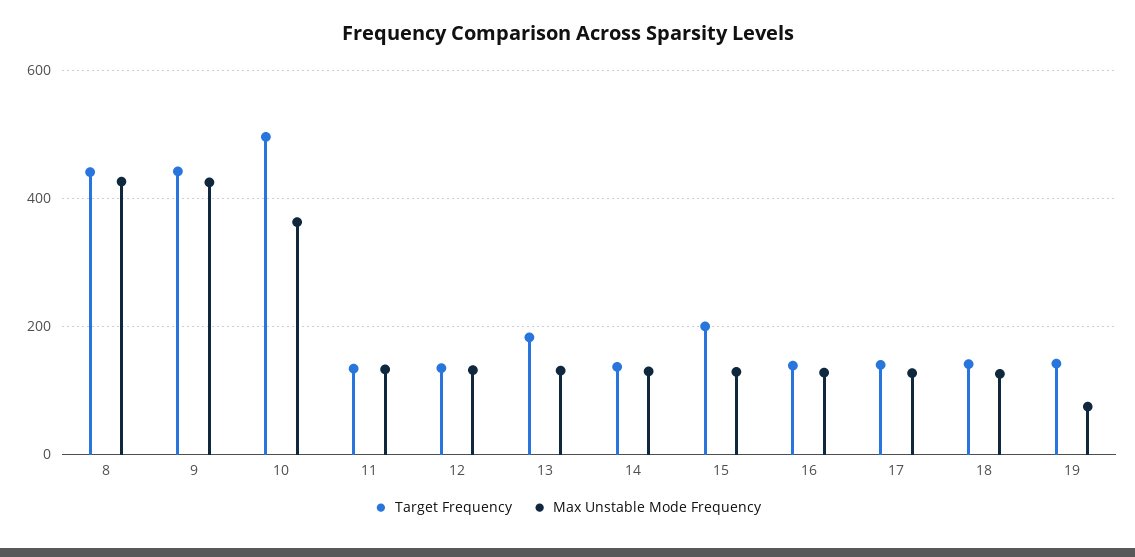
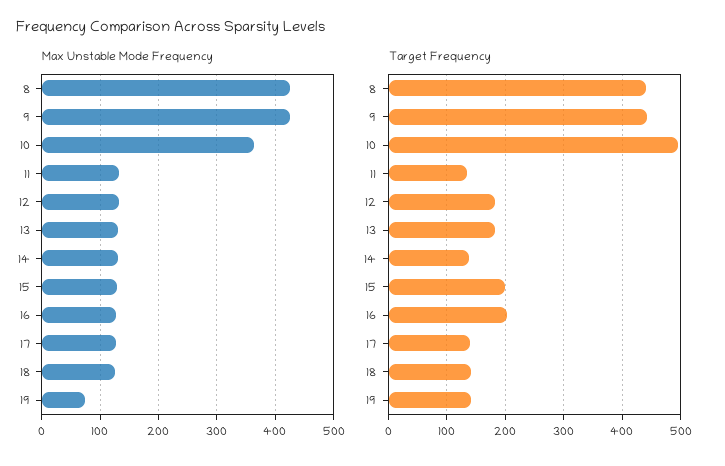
Target Frequency, 12: 140 -> 180
Target Frequency, 16: 140 -> 200

